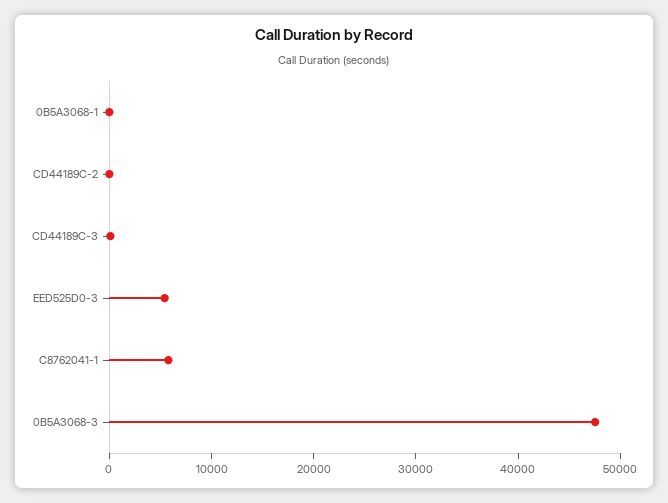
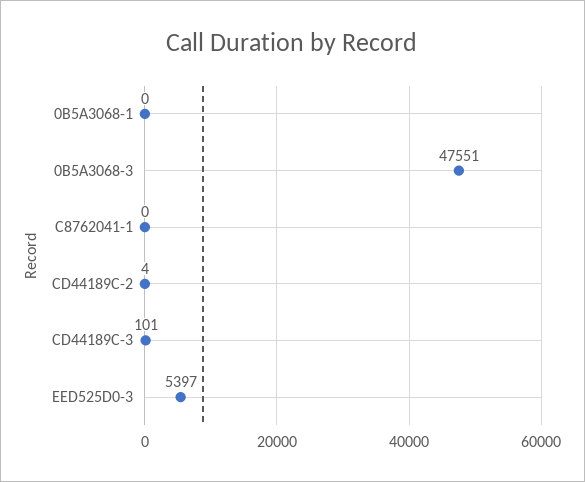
C8762041-1: 6000 -> 0

